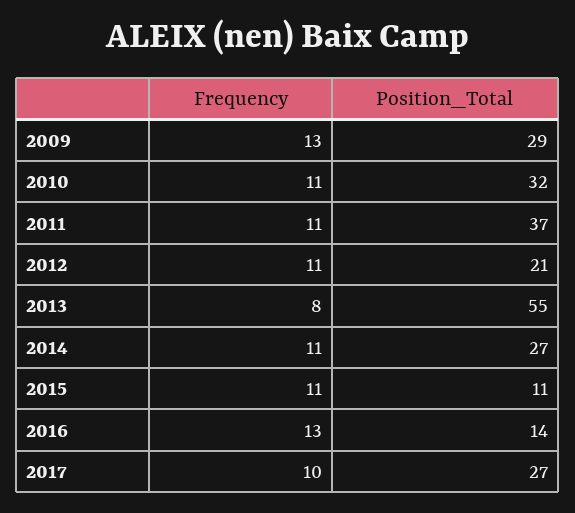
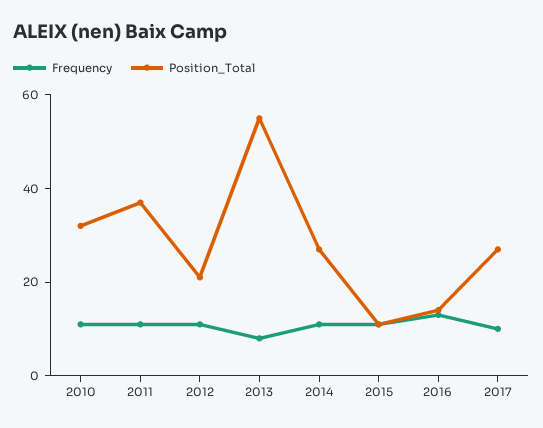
Frequency, 2009: 13 -> none
Position_Total, 2009: 29 -> none

